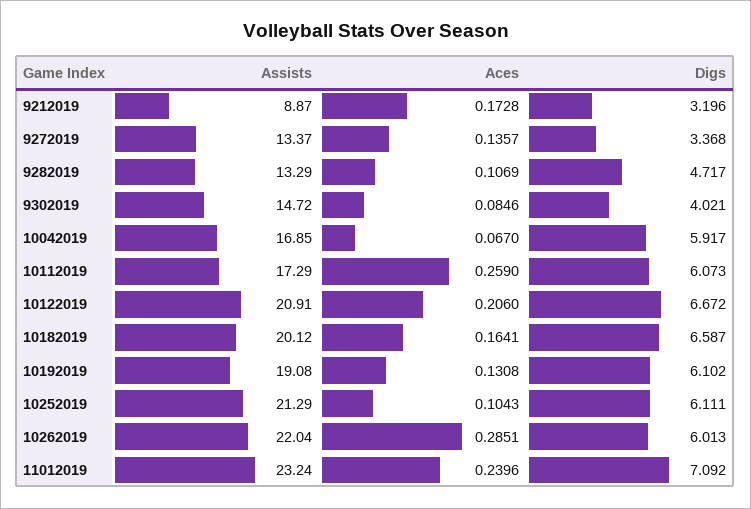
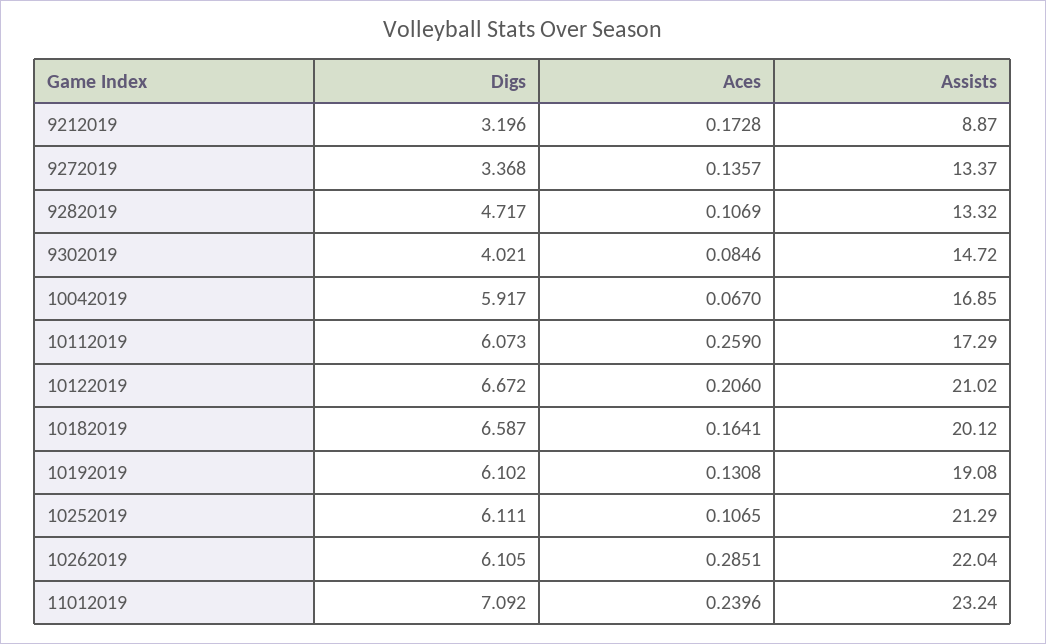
Assists, 9282019: 13.29 -> 13.32
Assists, 10122019: 20.91 -> 21.02
Aces, 10252019: 0.1043 -> 0.1065
Digs, 10262019: 6.013 -> 6.105

